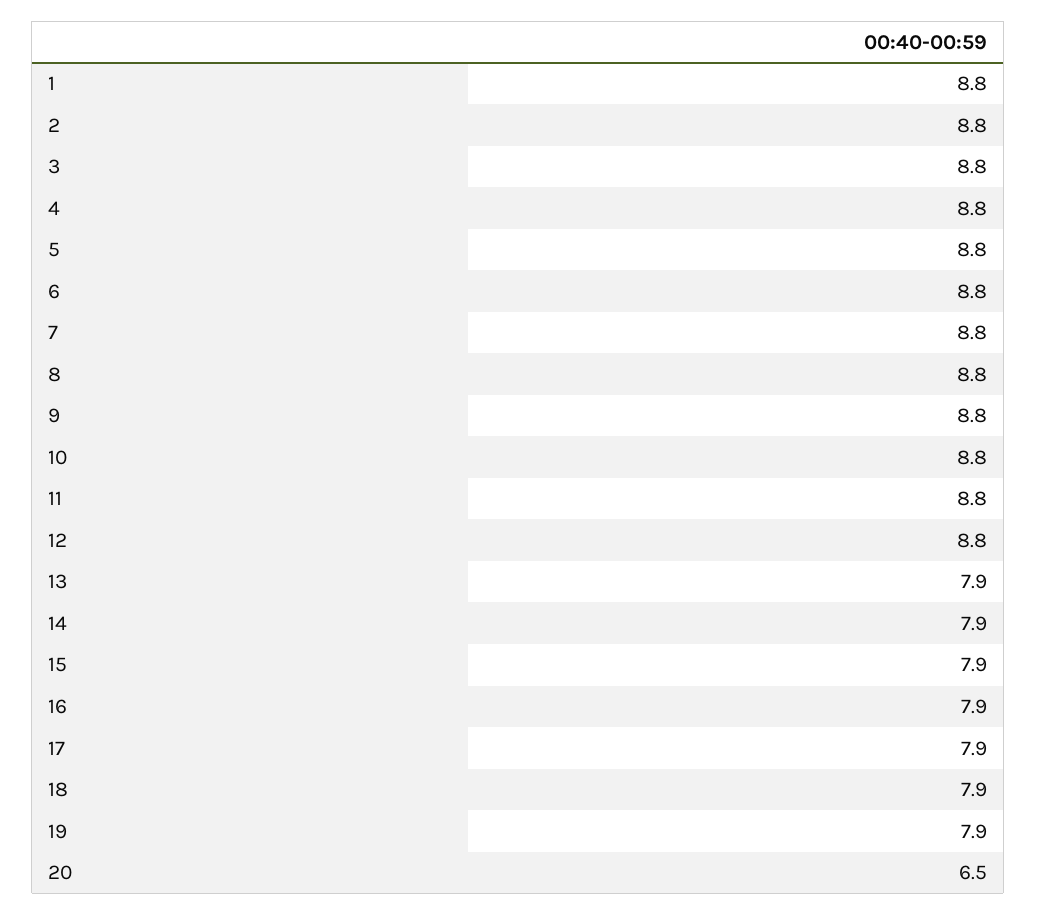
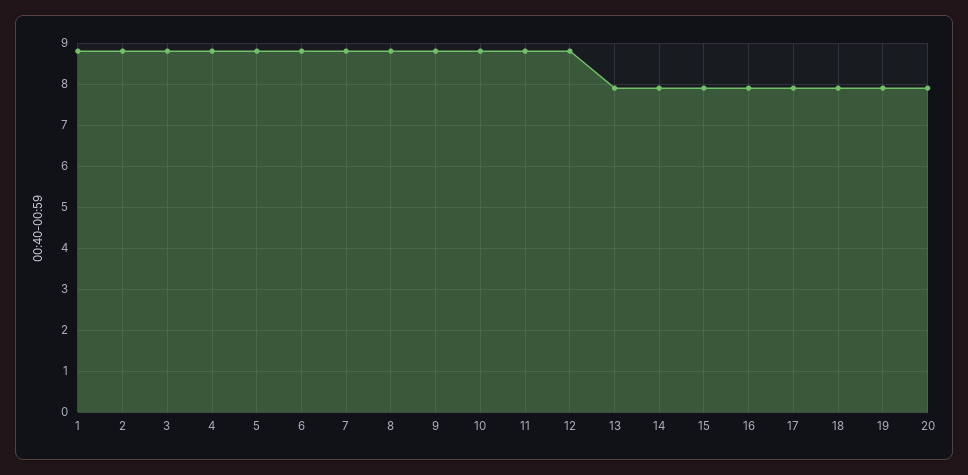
20: 6.5 -> 8

